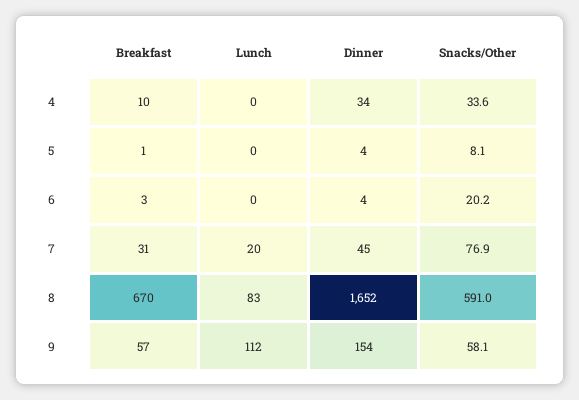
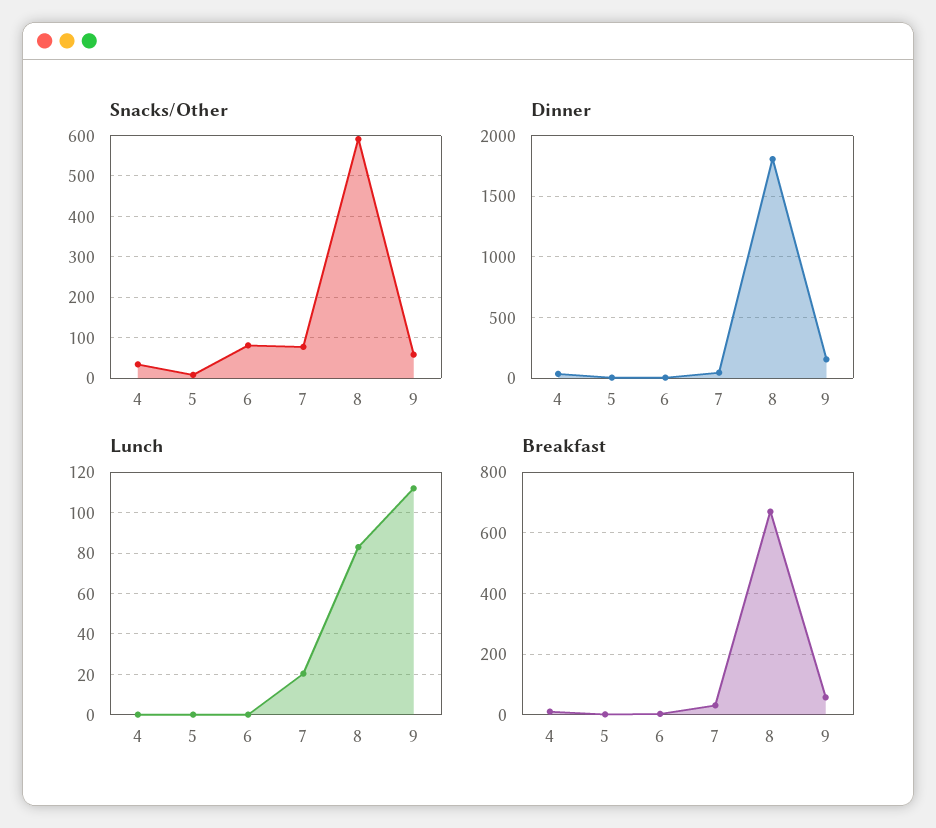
Snacks/Other, 6: 20.2 -> 80
Dinner, 8: 1652 -> 1800

